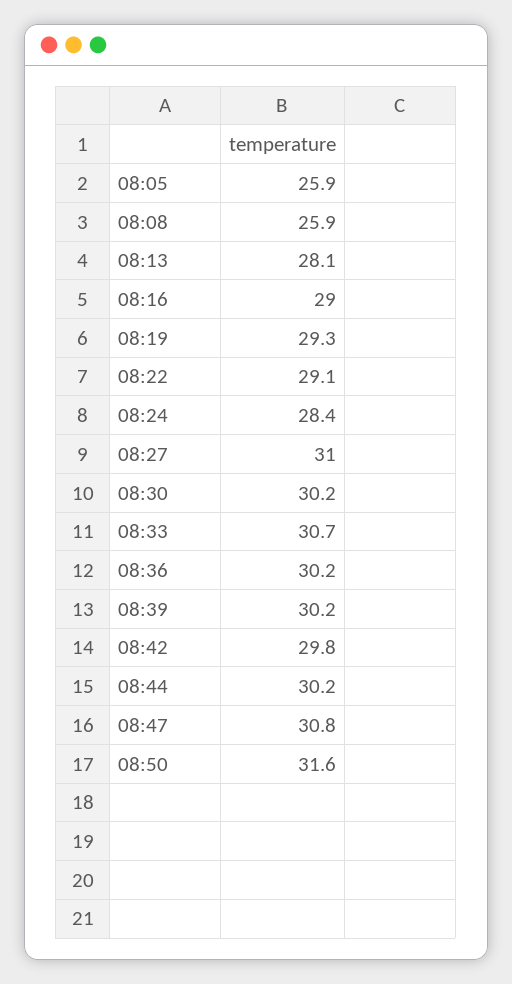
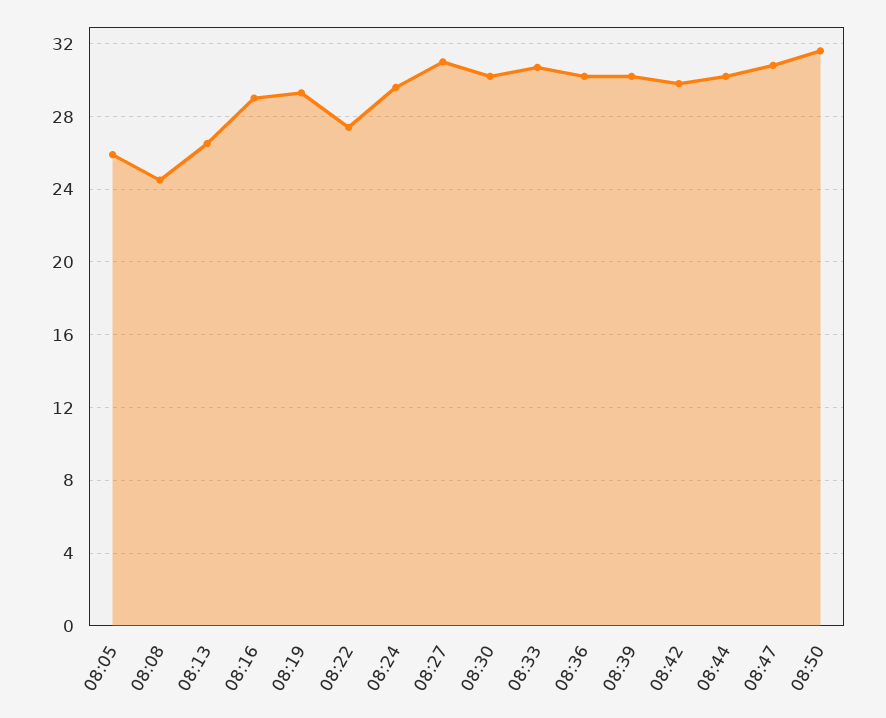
08:08: 25.9 -> 24.5
08:13: 28.1 -> 26.5
08:22: 29.1 -> 27.5
08:24: 28.4 -> 29.5

